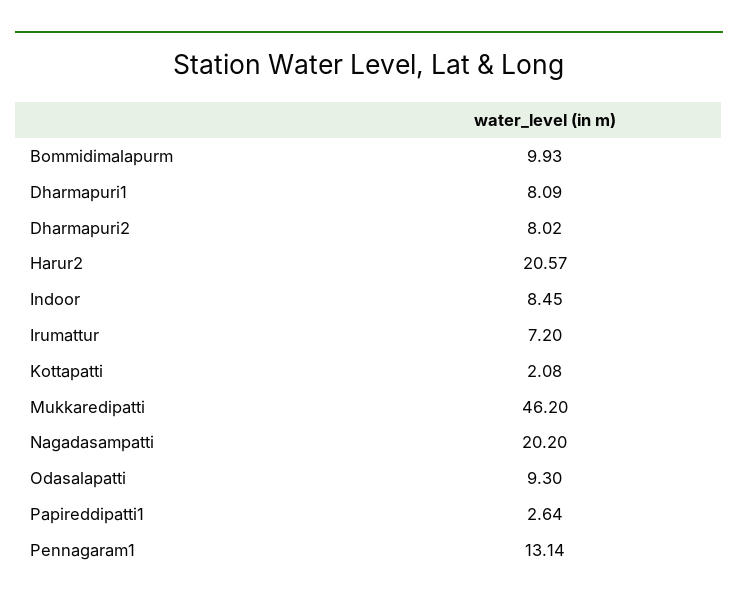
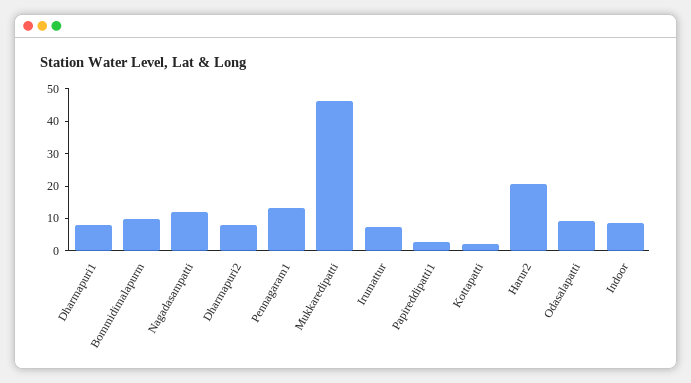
Nagadasampatti: 20.2 -> 12.5

